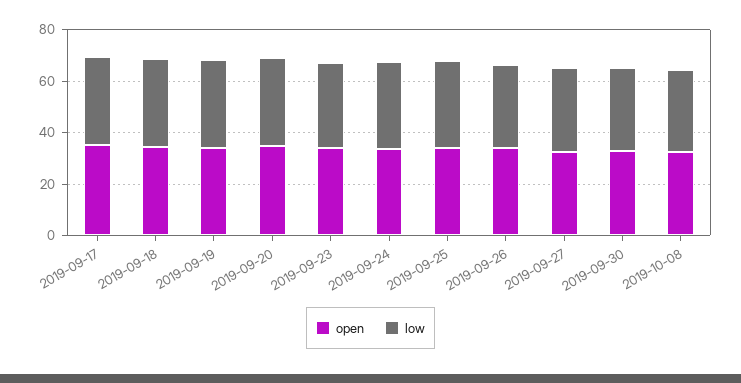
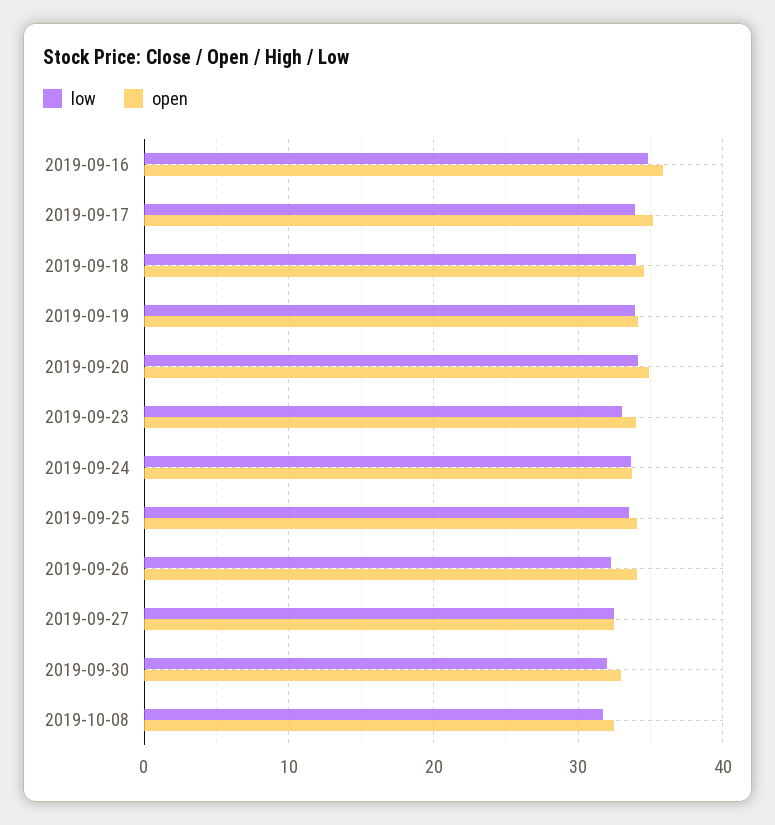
low, 2019-09-16: none -> 35
open, 2019-09-16: none -> 36

